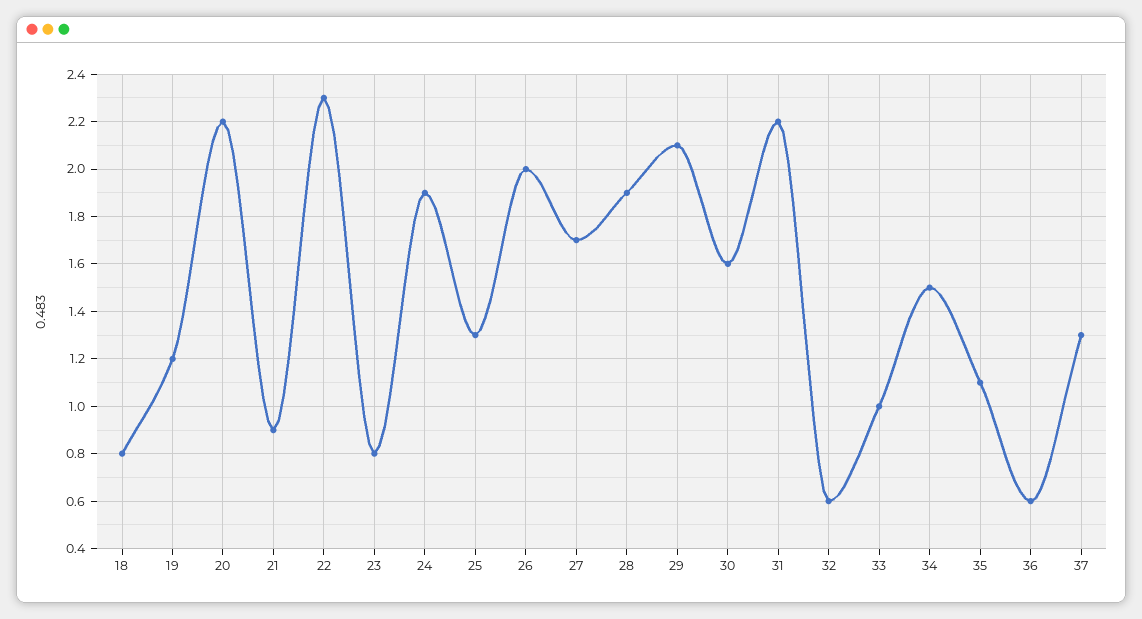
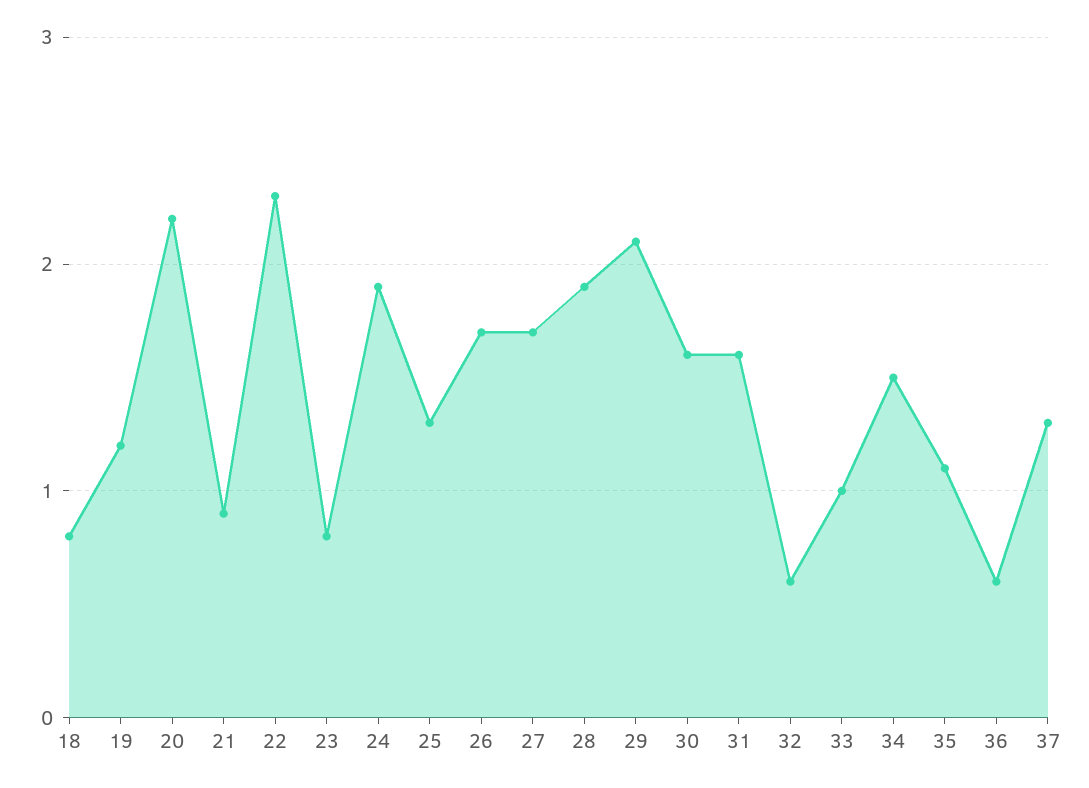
26: 2 -> 1.7
31: 2.2 -> 1.6

